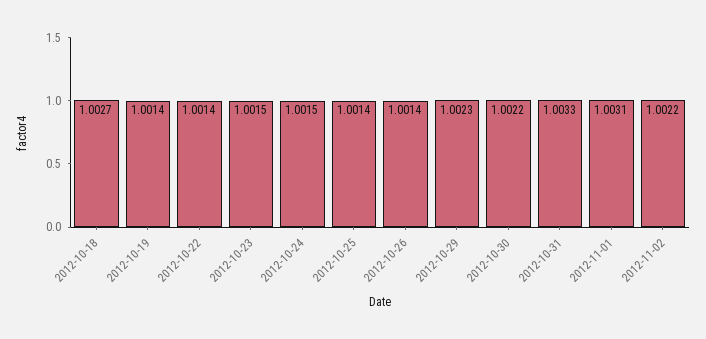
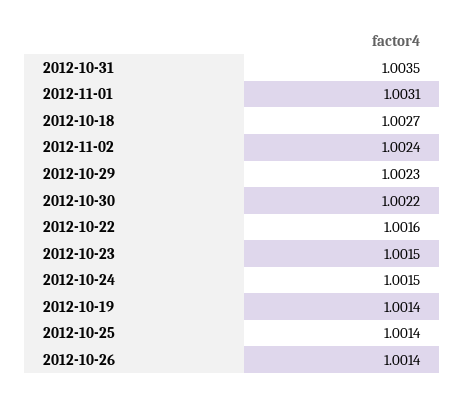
2012-10-22: 1.0014 -> 1.0016
2012-10-31: 1.0033 -> 1.0035
2012-11-02: 1.0022 -> 1.0024

